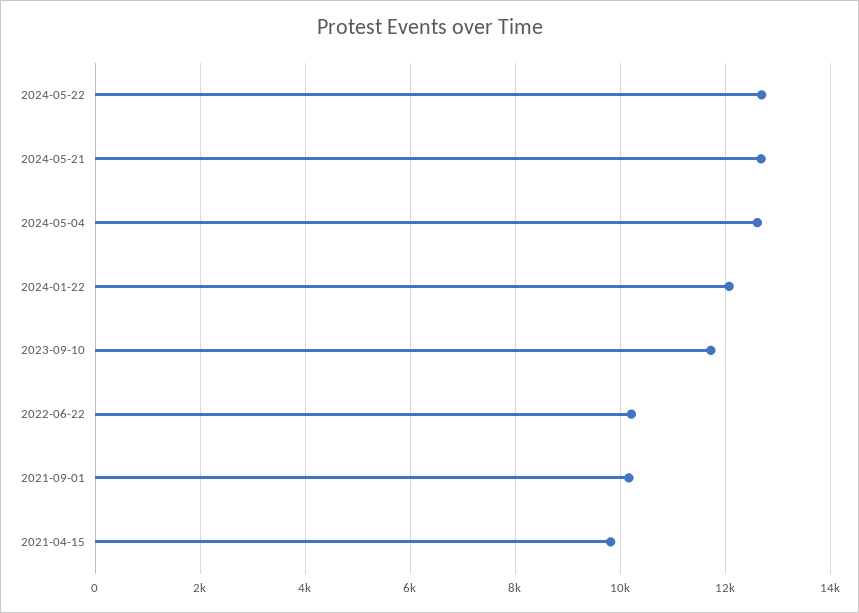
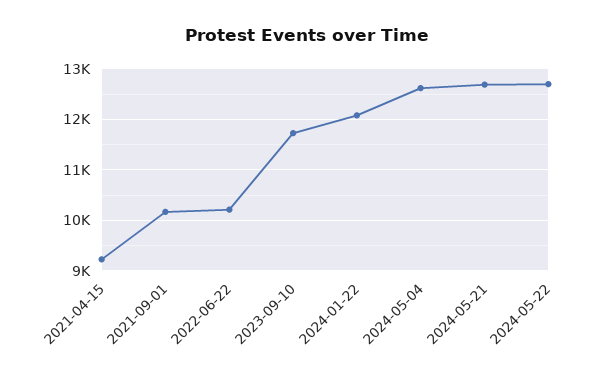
2021-04-15: 9800 -> 9200

